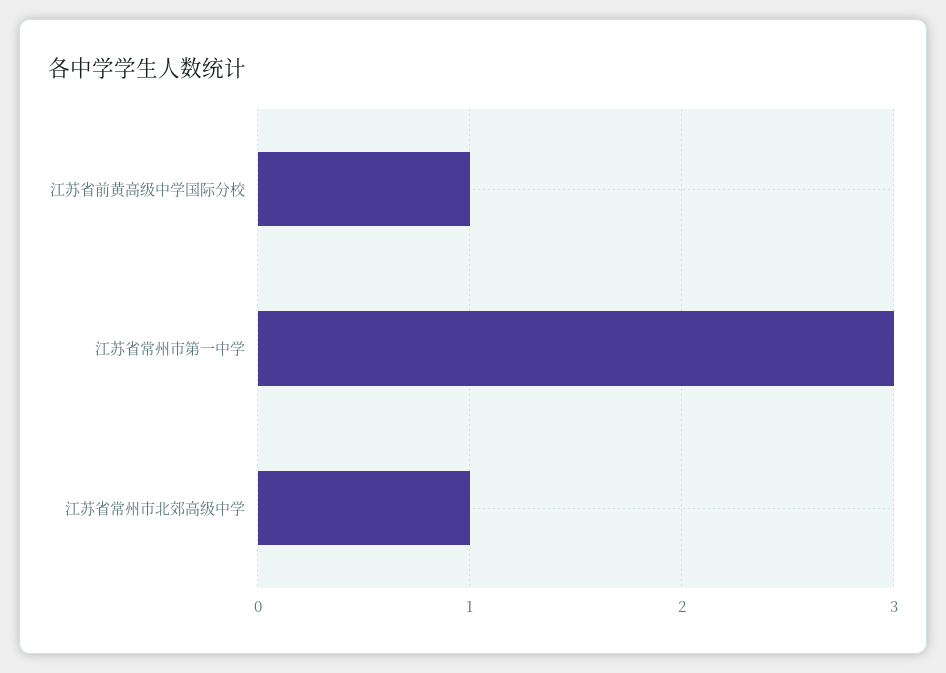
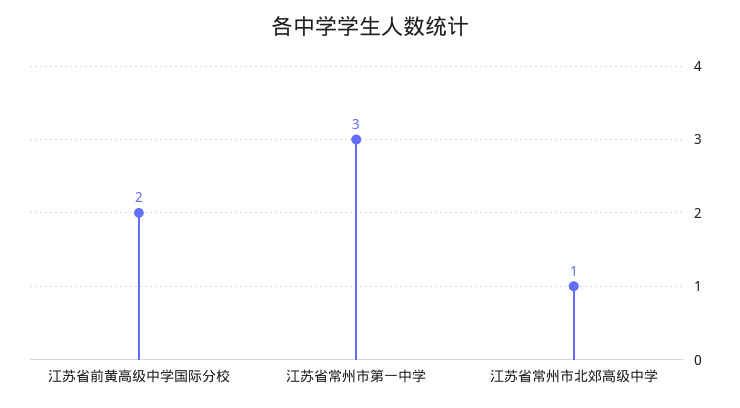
江苏省前黄高级中学国际分校: 1 -> 2

